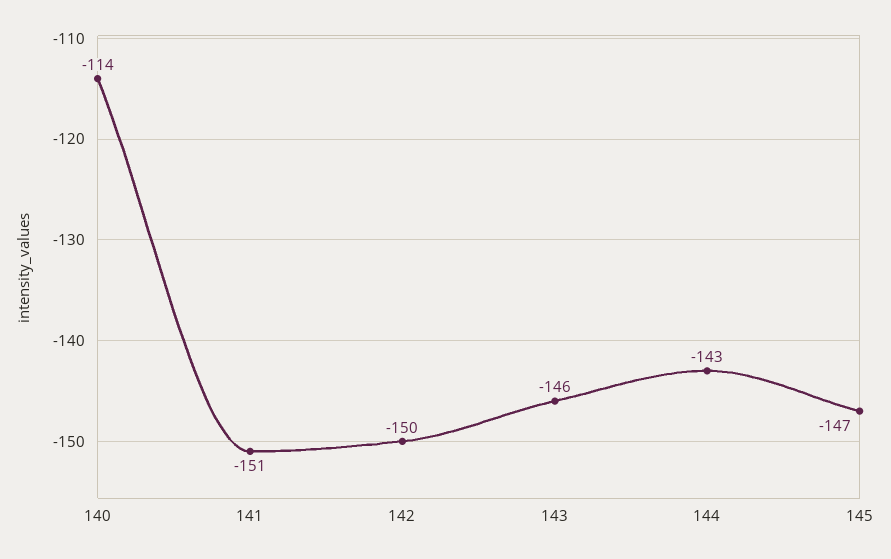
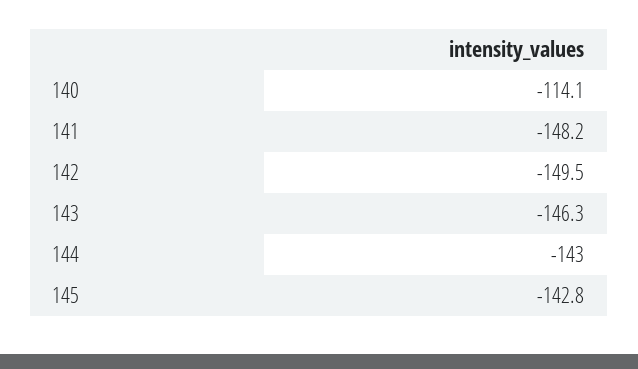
141: -151 -> -148.2
145: -147 -> -142.8

